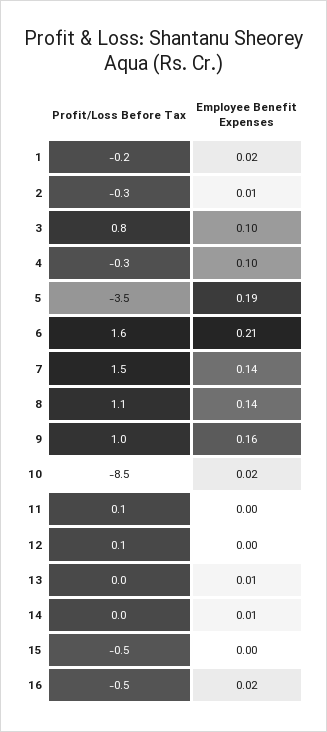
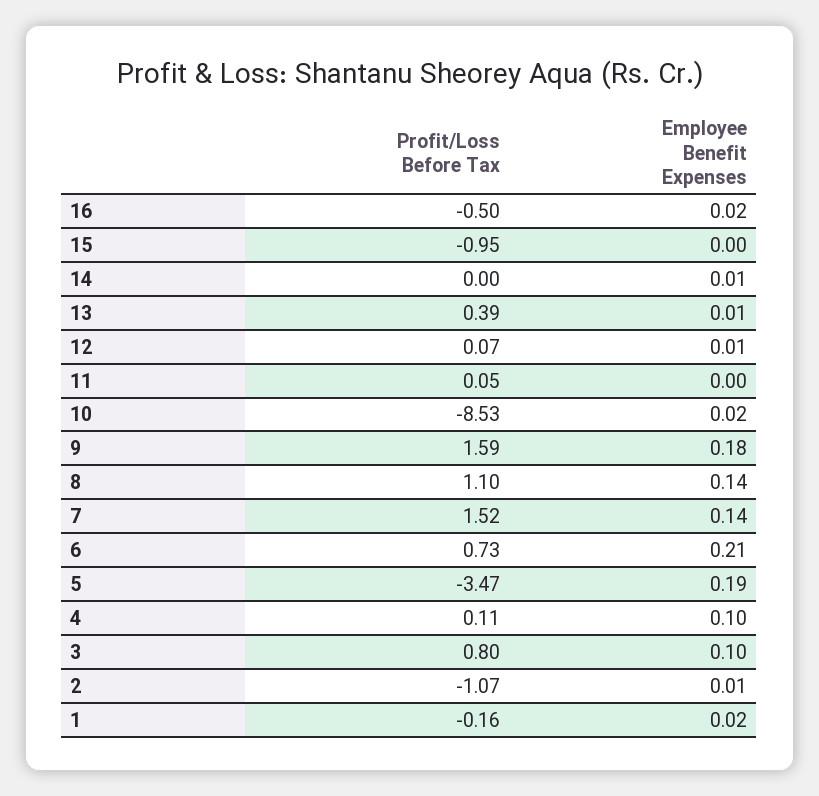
Profit/Loss Before Tax, 2: -0.3 -> -1.07
Profit/Loss Before Tax, 4: -0.3 -> 0.11
Profit/Loss Before Tax, 6: 1.6 -> 0.73
Profit/Loss Before Tax, 9: 1 -> 1.59
Employee Benefit Expenses, 9: 0.16 -> 0.18
Employee Benefit Expenses, 12: 0 -> 0.01
Profit/Loss Before Tax, 13: 0 -> 0.39
Profit/Loss Before Tax, 15: -0.5 -> -0.95

